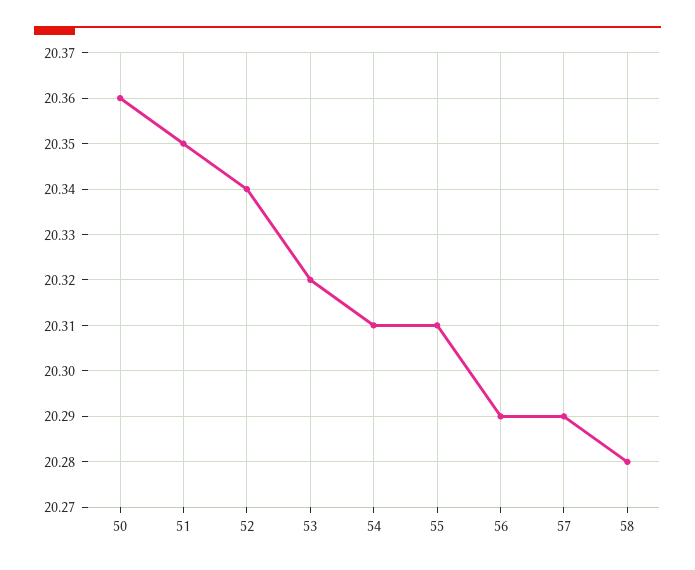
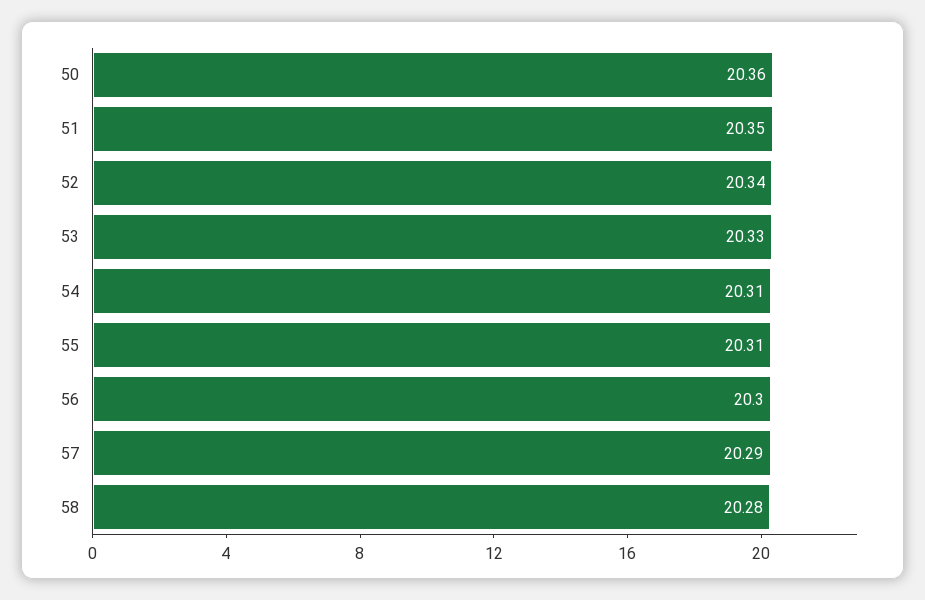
53: 20.32 -> 20.33
56: 20.29 -> 20.3

